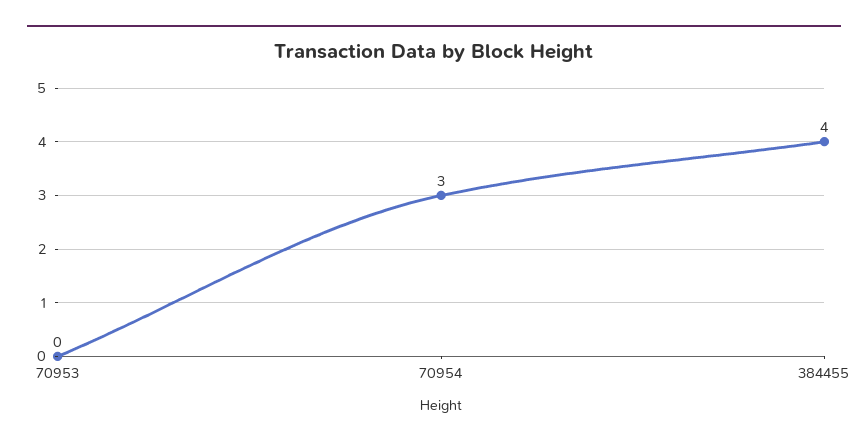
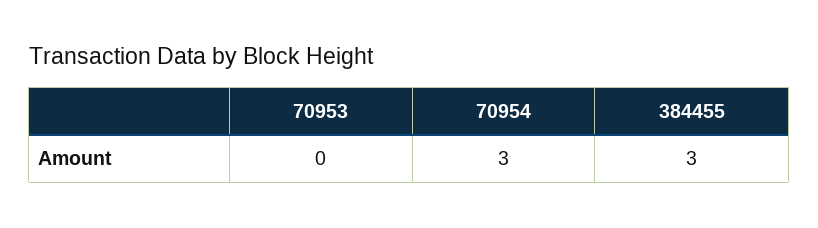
384455: 4 -> 3

